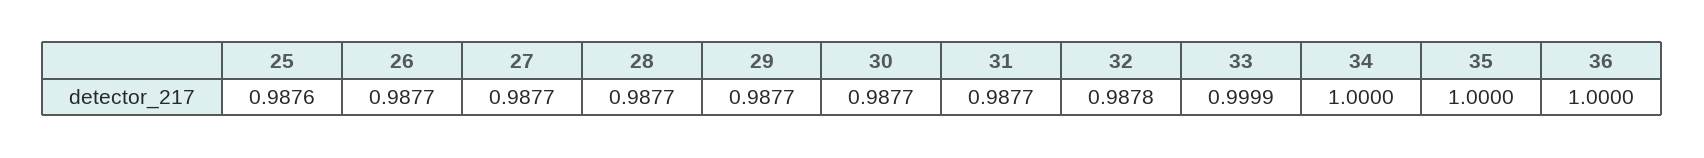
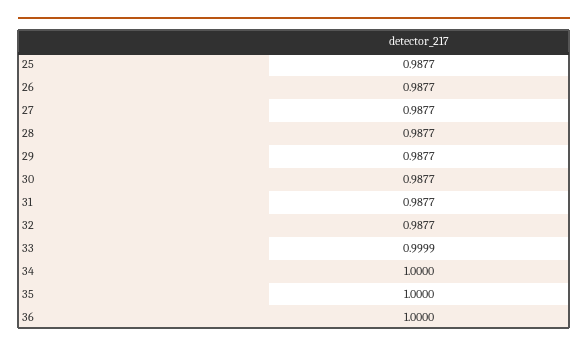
25: 0.9876 -> 0.9877
32: 0.9878 -> 0.9877

